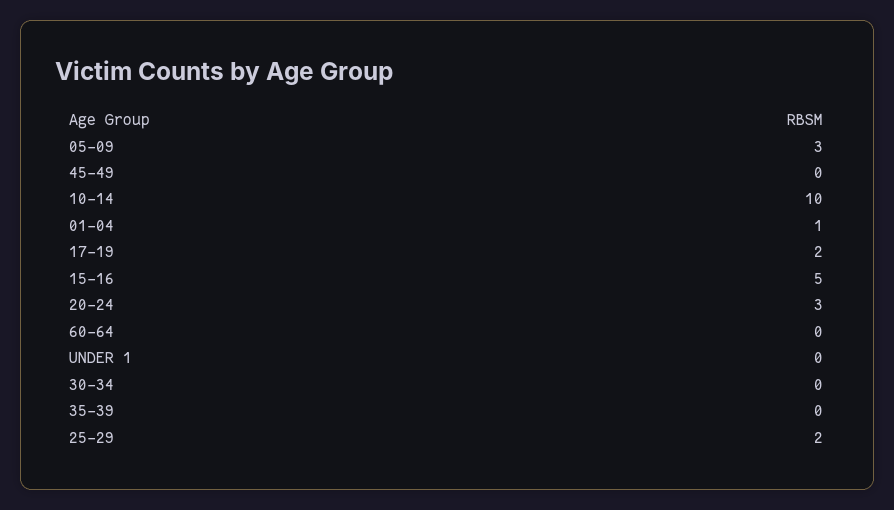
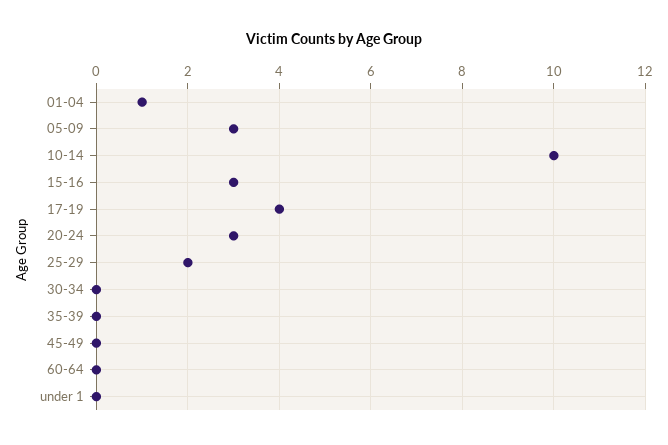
17-19: 2 -> 4
15-16: 5 -> 3

